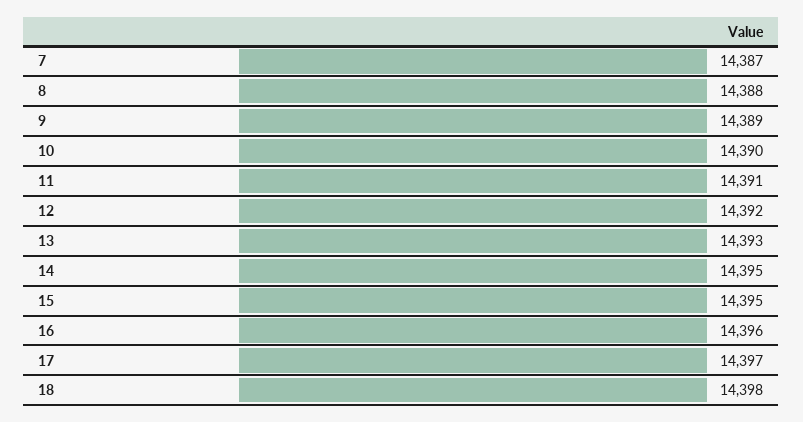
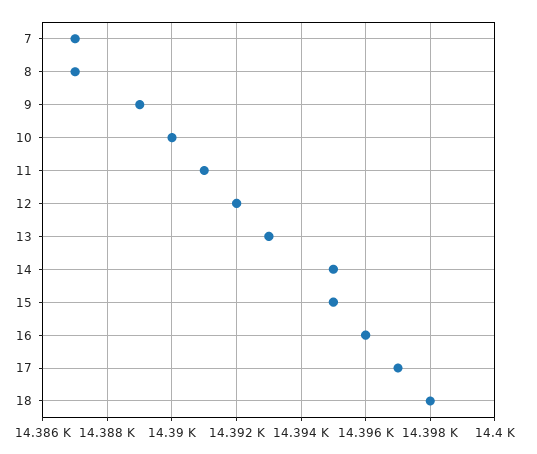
8: 14388 -> 14387

